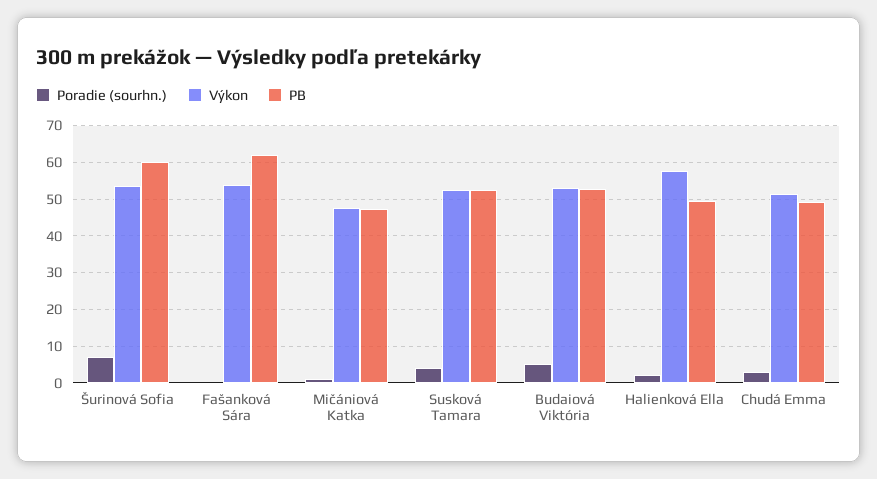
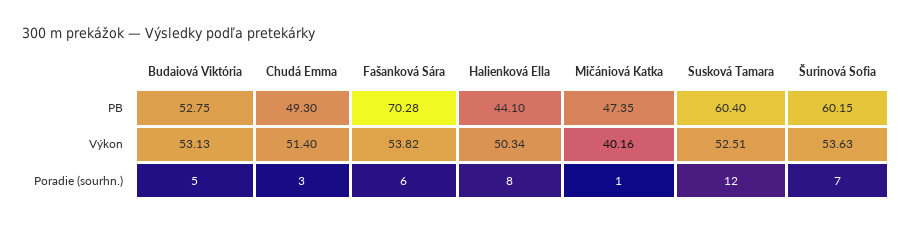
Poradie (sourhn.), Fašanková Sára: 0 -> 6
PB, Fašanková Sára: 62 -> 70.28
Výkon, Mičániová Katka: 48 -> 40.16
Poradie (sourhn.), Susková Tamara: 4 -> 12
PB, Susková Tamara: 52 -> 60.4
Poradie (sourhn.), Halienková Ella: 2 -> 8
Výkon, Halienková Ella: 58 -> 50.34
PB, Halienková Ella: 50 -> 44.1

